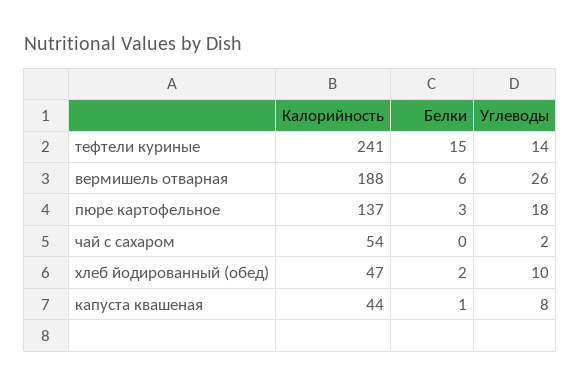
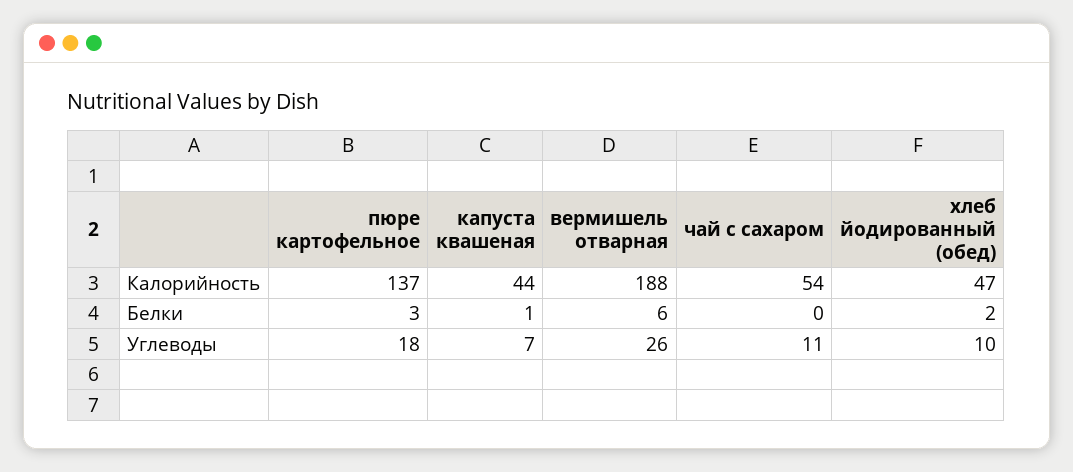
Калорийность, тефтели куриные: 241 -> none
Белки, тефтели куриные: 15 -> none
Углеводы, тефтели куриные: 14 -> none
Углеводы, чай с сахаром: 2 -> 11
Углеводы, капуста квашеная: 8 -> 7

